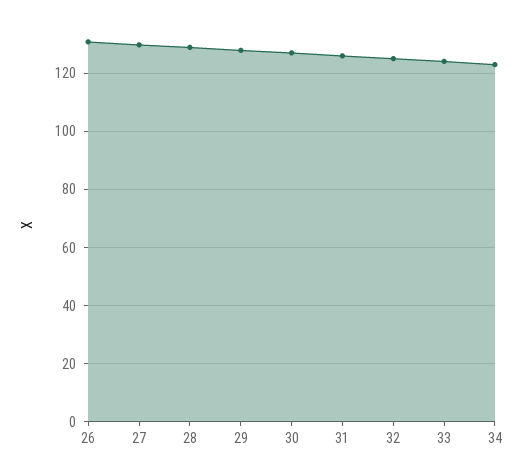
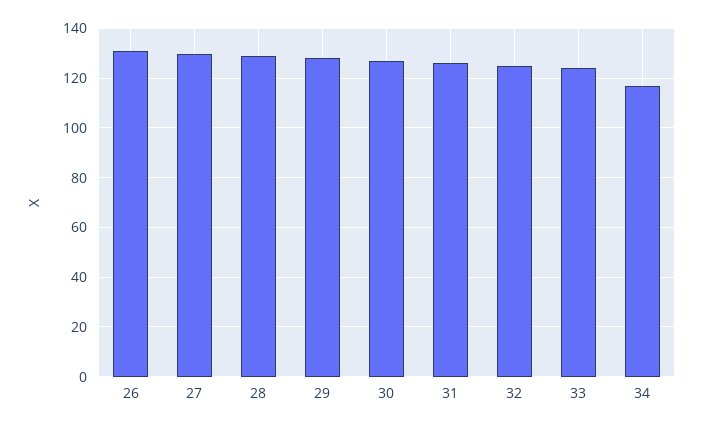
34: 122.5 -> 117.5

